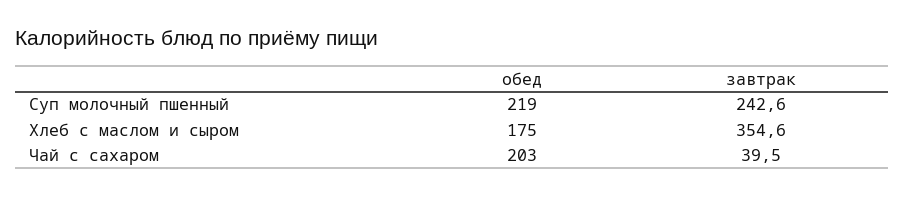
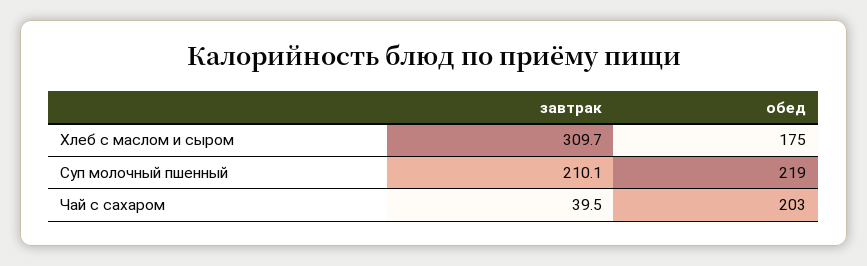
завтрак, Суп молочный пшенный: 242.6 -> 210.1
завтрак, Хлеб с маслом и сыром: 354.6 -> 309.7

